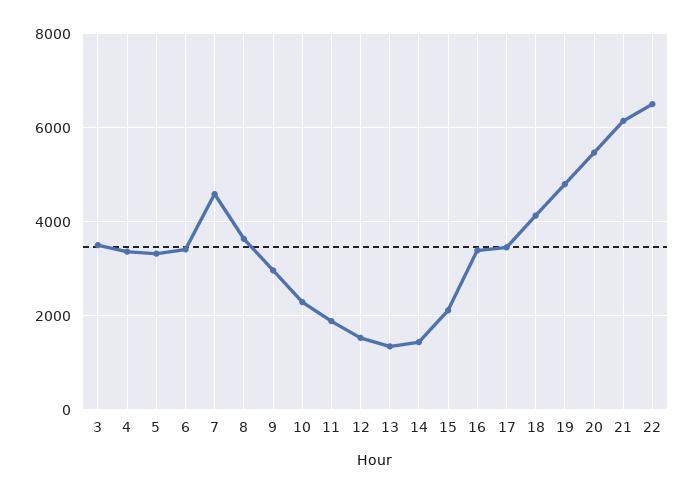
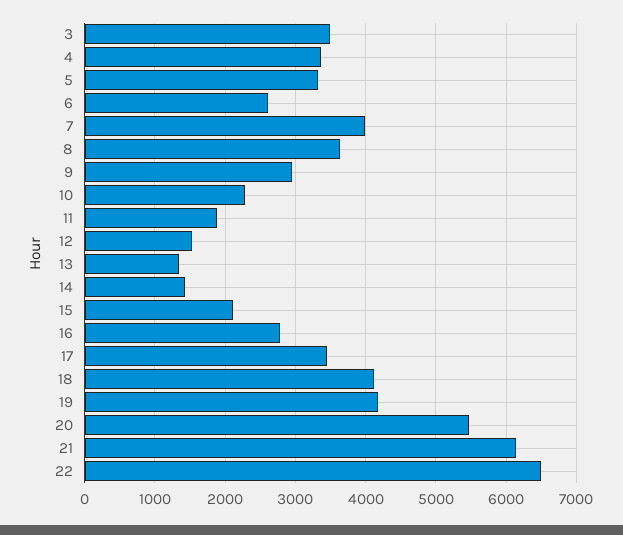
6: 3400 -> 2600
7: 4600 -> 4000
16: 3400 -> 2800
19: 4800 -> 4200

